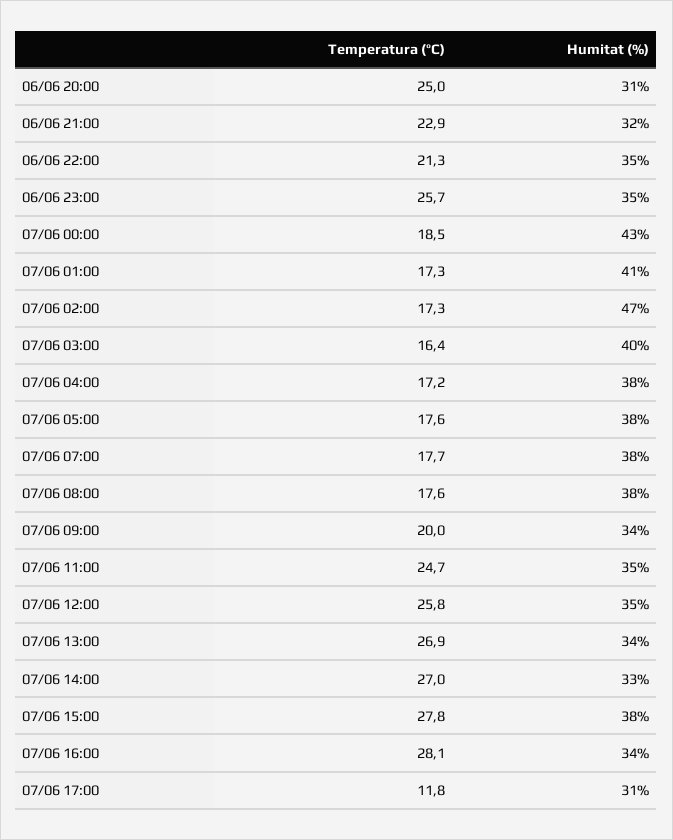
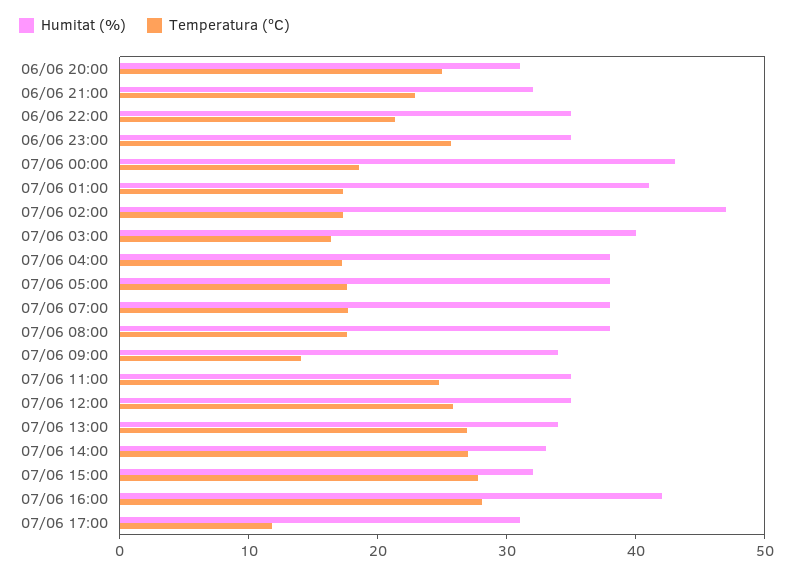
Temperatura (ºC), 07/06 09:00: 20 -> 14
Humitat (%), 07/06 15:00: 38 -> 32
Humitat (%), 07/06 16:00: 34 -> 42

